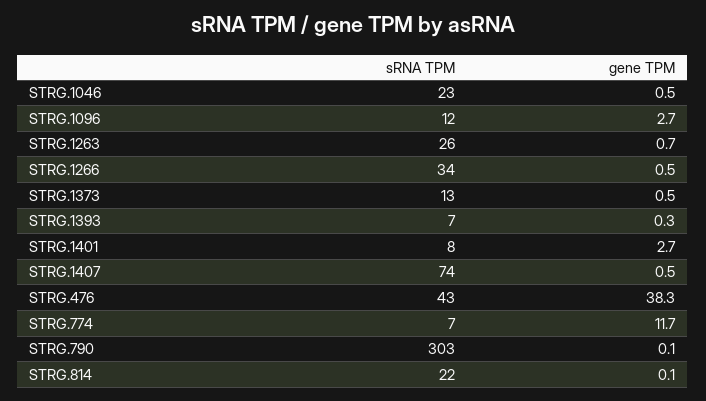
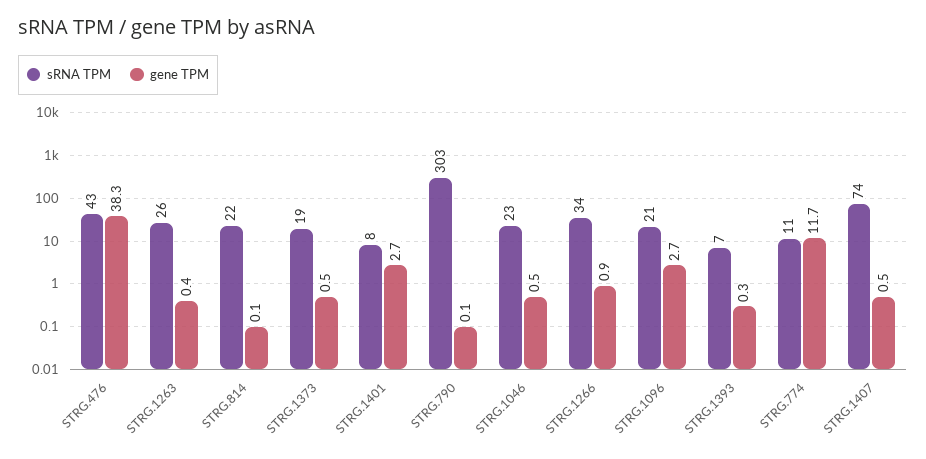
sRNA TPM, STRG.1096: 12 -> 21
gene TPM, STRG.1263: 0.7 -> 0.4
gene TPM, STRG.1266: 0.5 -> 0.9
sRNA TPM, STRG.1373: 13 -> 19
sRNA TPM, STRG.774: 7 -> 11

